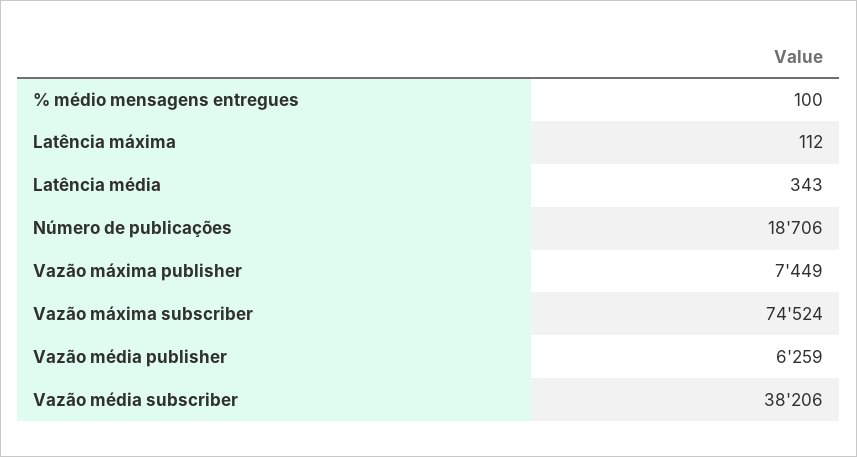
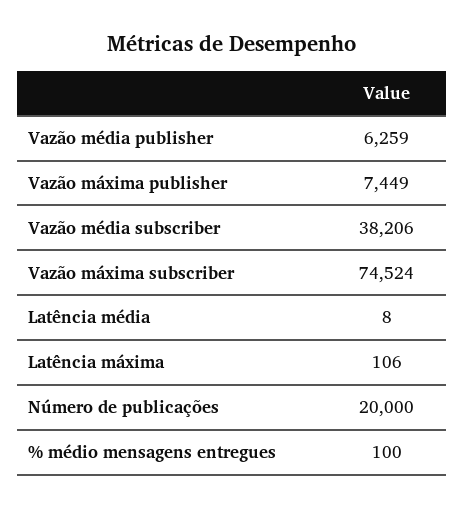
Latência máxima: 112 -> 106
Latência média: 343 -> 8
Número de publicações: 18706 -> 20000

